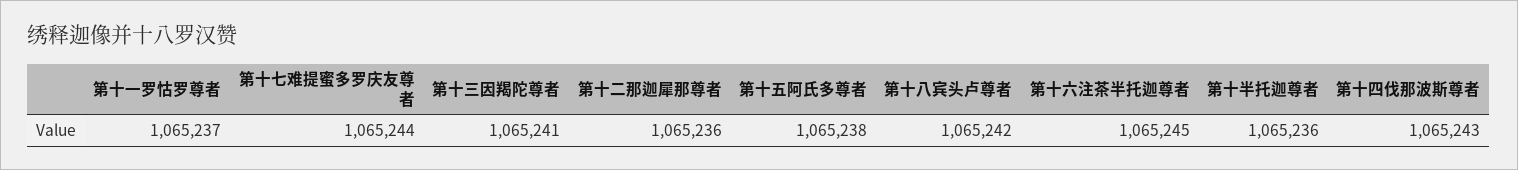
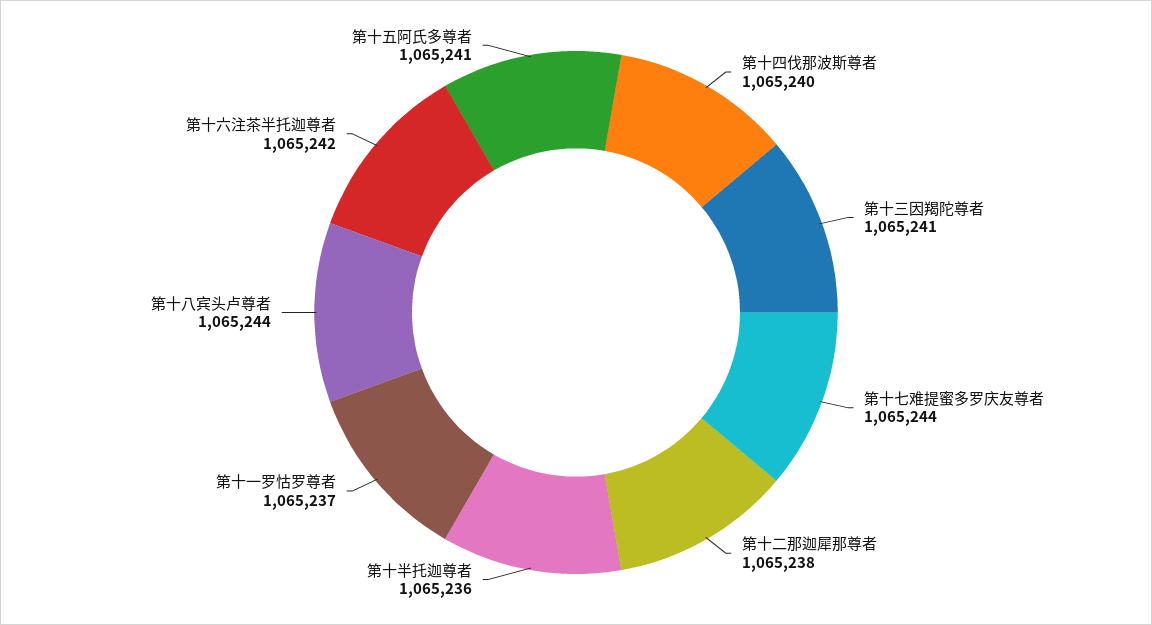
第十二那迦犀那尊者: 1065236 -> 1065238
第十五阿氏多尊者: 1065238 -> 1065241
第十八宾头卢尊者: 1065242 -> 1065244
第十六注茶半托迦尊者: 1065245 -> 1065242
第十四伐那波斯尊者: 1065243 -> 1065240

